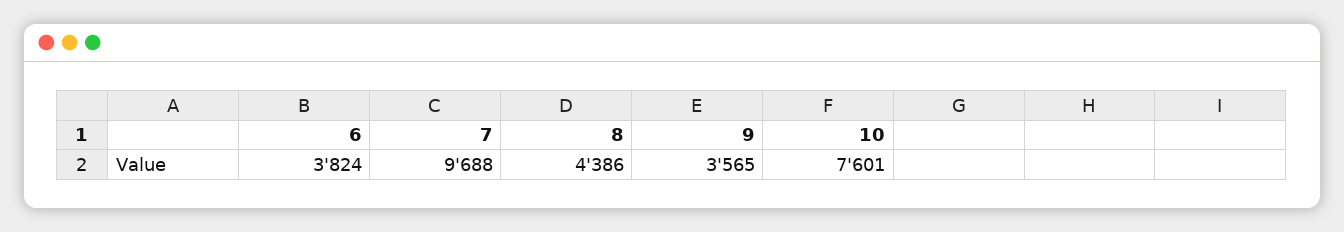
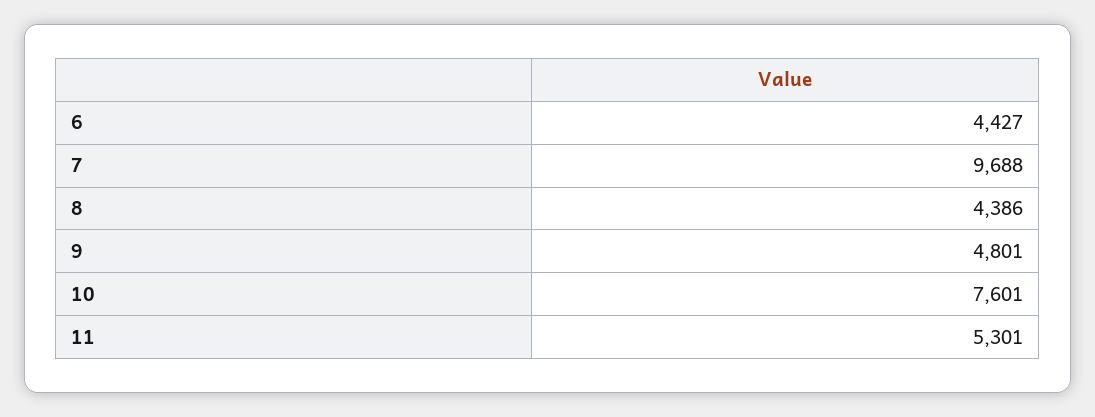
6: 3824 -> 4427
9: 3565 -> 4801
11: none -> 5301

